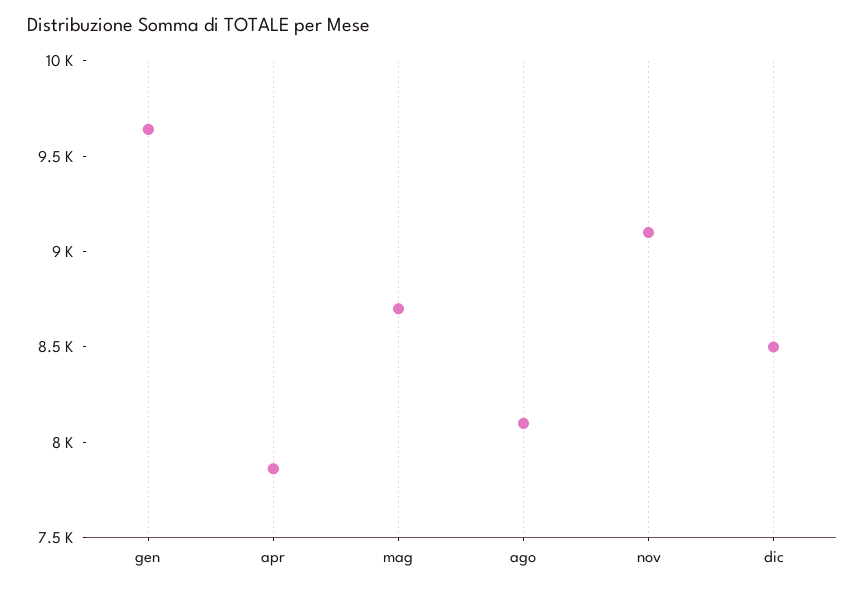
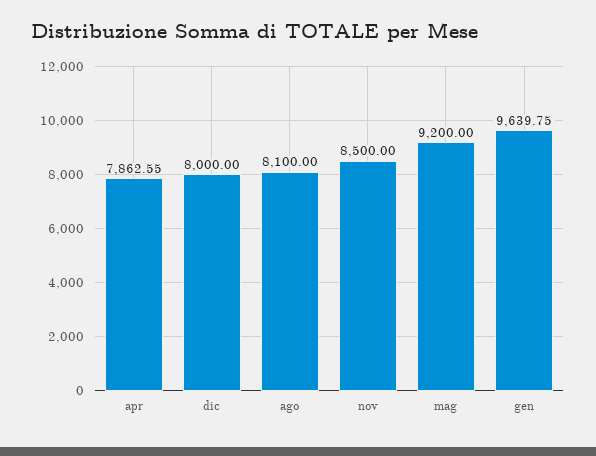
mag: 8700 -> 9200
nov: 9100 -> 8500
dic: 8500 -> 8000

